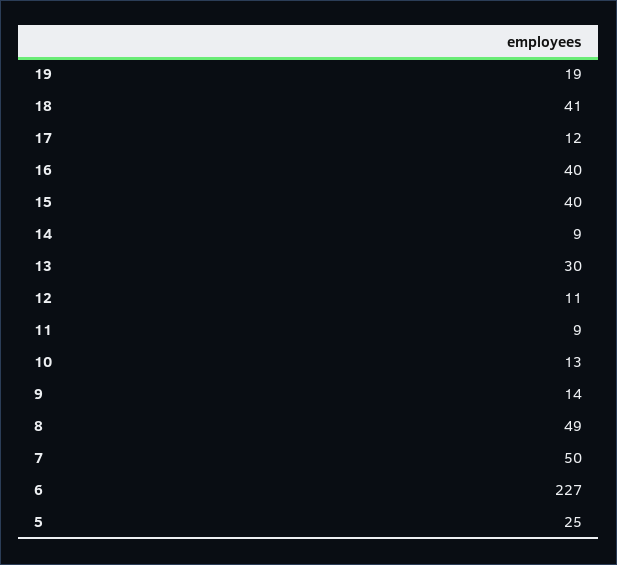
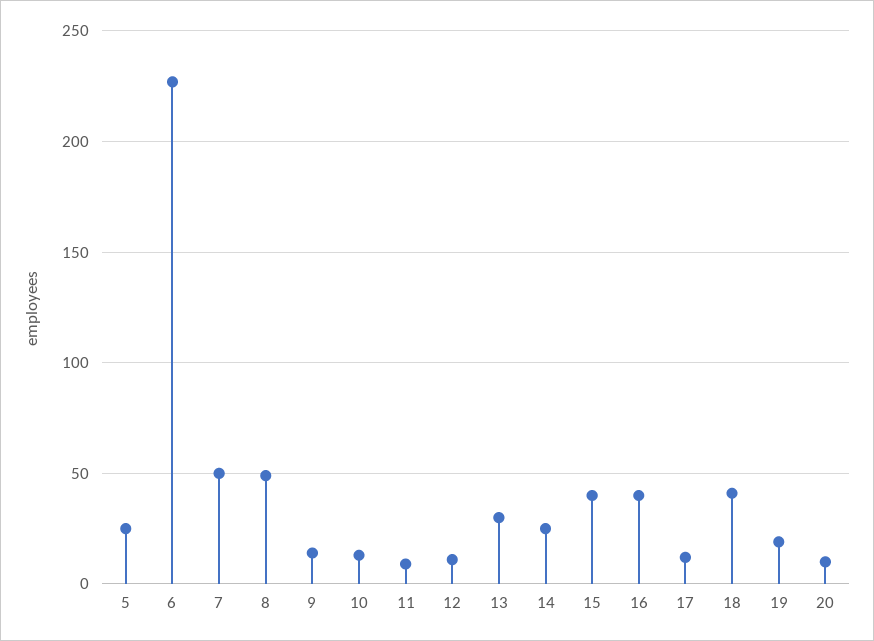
14: 9 -> 25
20: none -> 10

